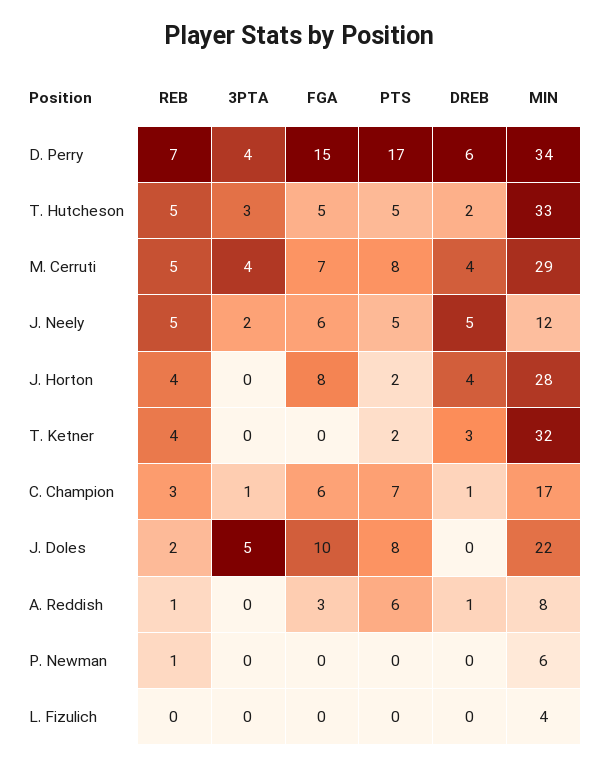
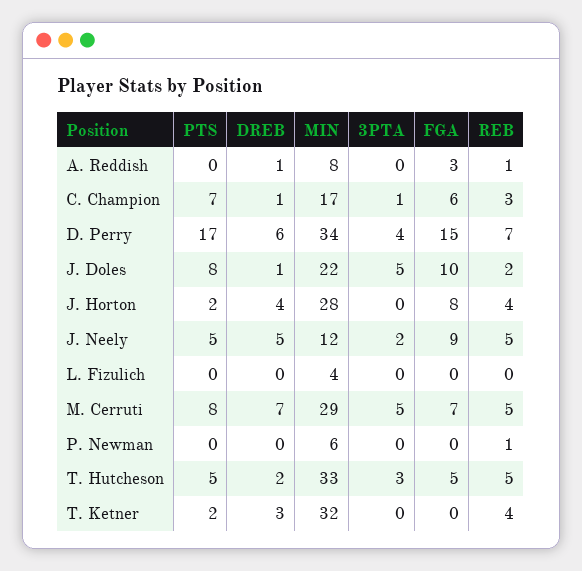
3PTA, M. Cerruti: 4 -> 5
DREB, M. Cerruti: 4 -> 7
FGA, J. Neely: 6 -> 9
DREB, J. Doles: 0 -> 1
PTS, A. Reddish: 6 -> 0

